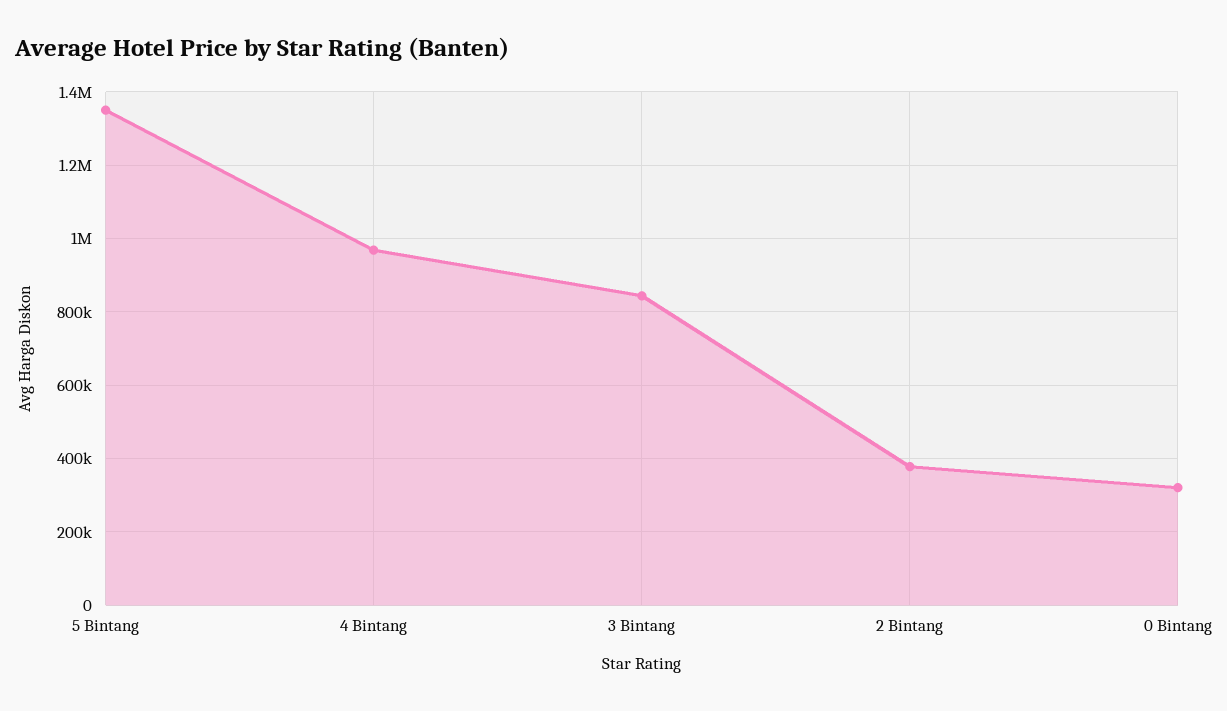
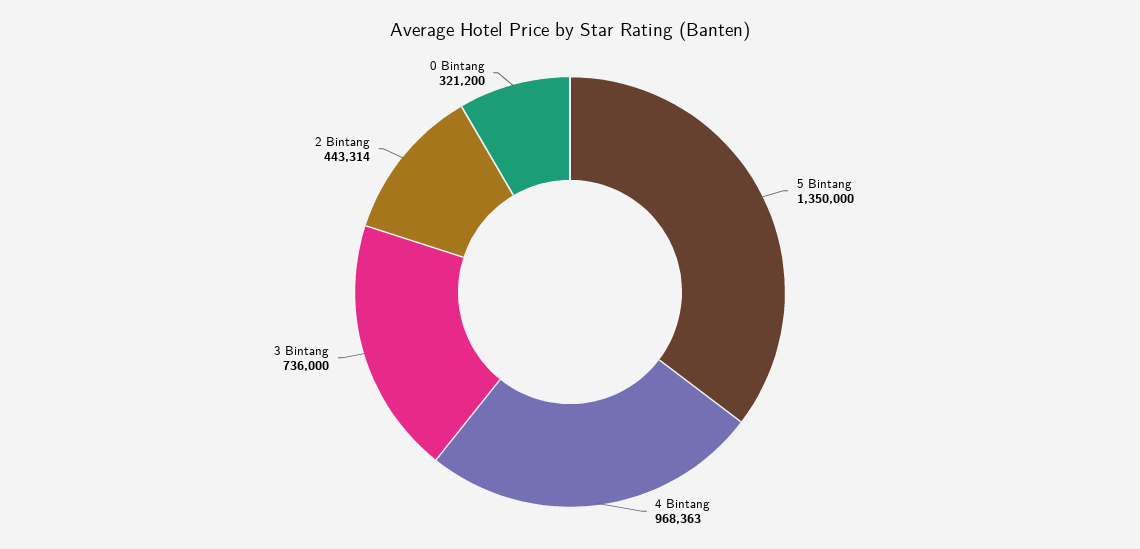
3 Bintang: 840000 -> 736000
2 Bintang: 380000 -> 443314

